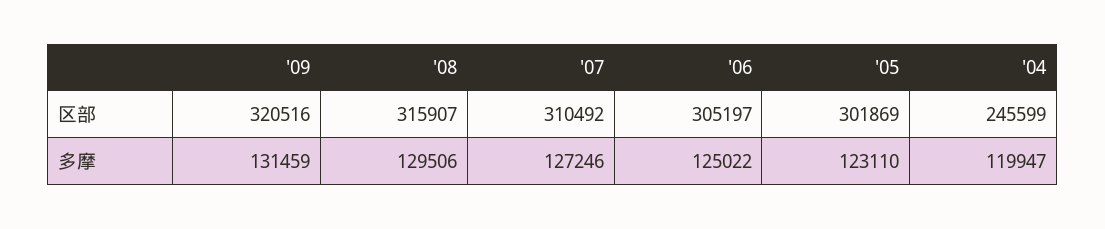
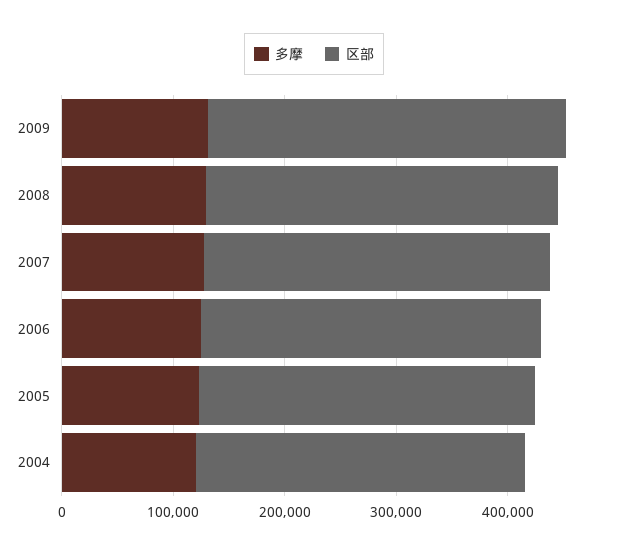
区部, '04: 245599 -> 300000

